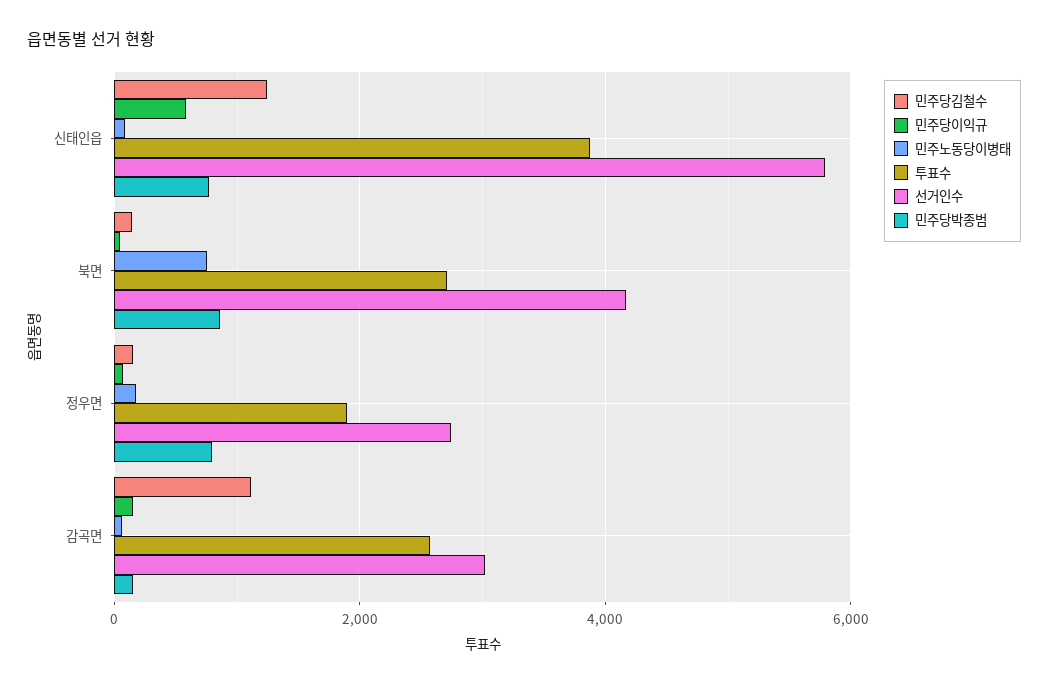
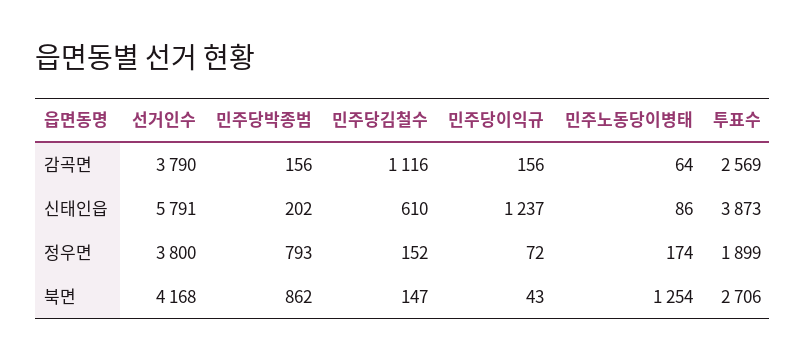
민주당김철수, 신태인읍: 1200 -> 610
민주당이익규, 신태인읍: 600 -> 1237
민주당박종범, 신태인읍: 800 -> 202
민주노동당이병태, 북면: 800 -> 1254
선거인수, 정우면: 2800 -> 3800
선거인수, 감곡면: 3000 -> 3790

